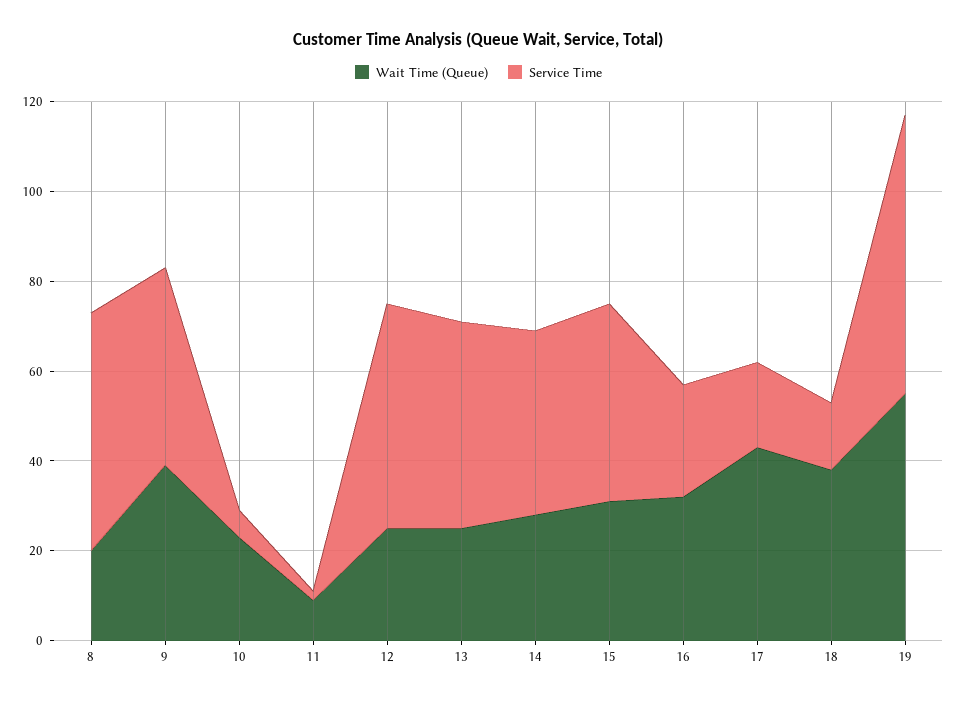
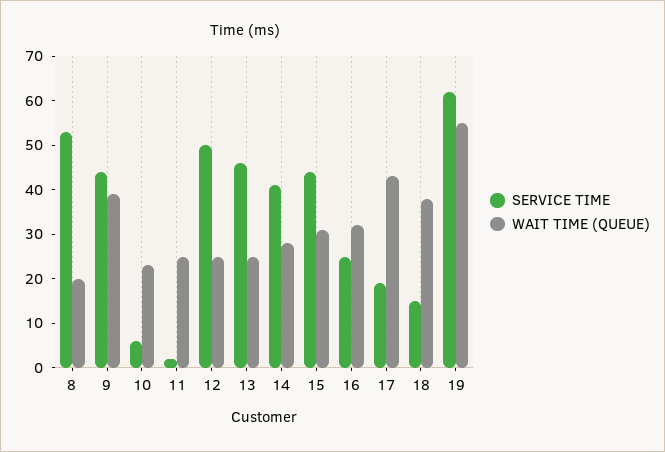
Wait Time (Queue), 11: 10 -> 25

